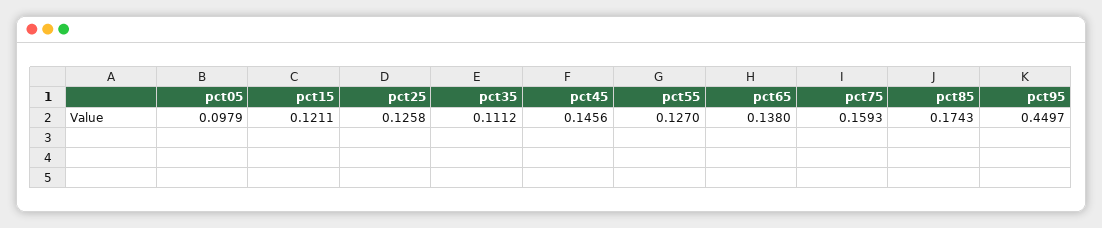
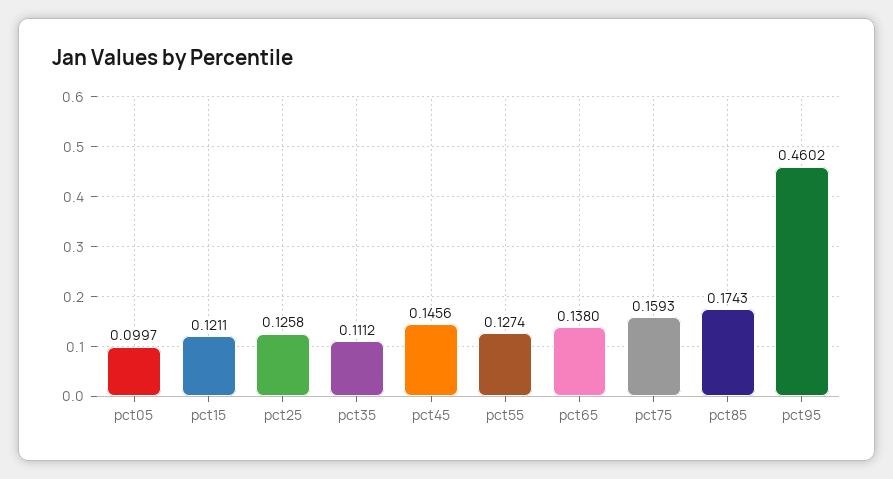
pct05: 0.0979 -> 0.0997
pct55: 0.127 -> 0.1274
pct95: 0.4497 -> 0.4602

